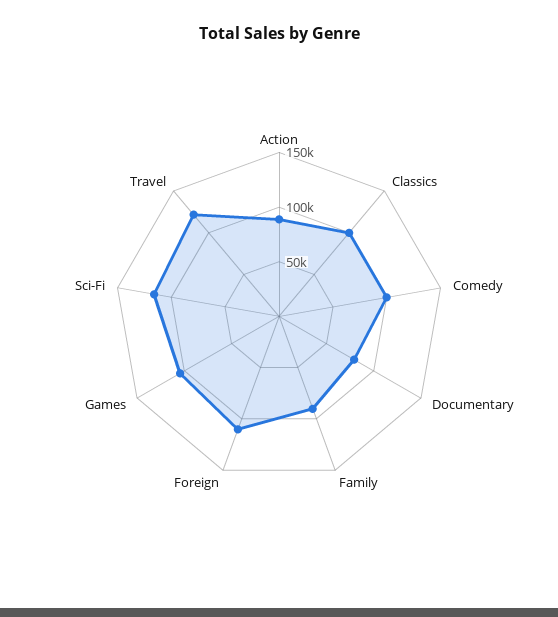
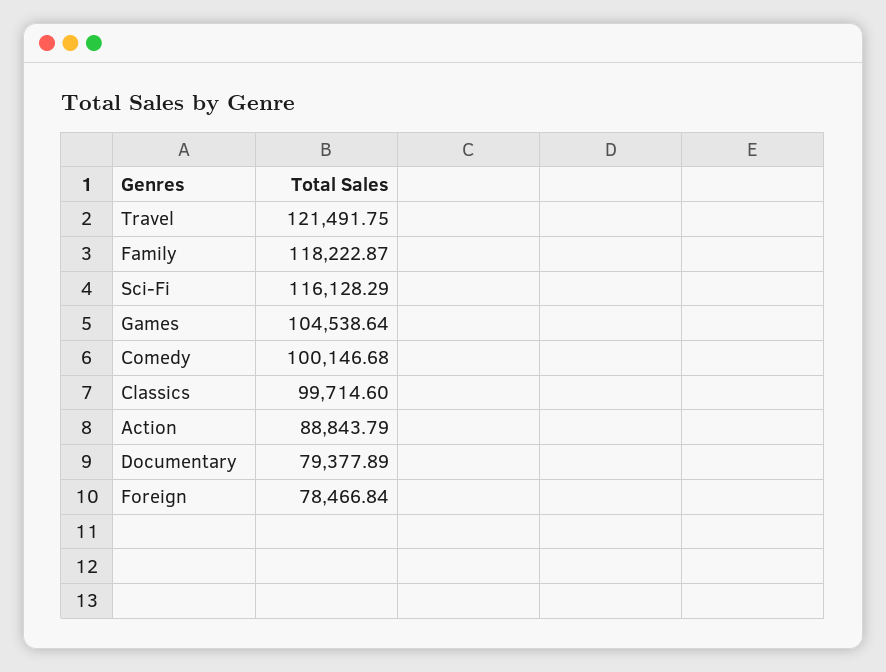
Family: 90000 -> 118222.87
Foreign: 110000 -> 78466.84

